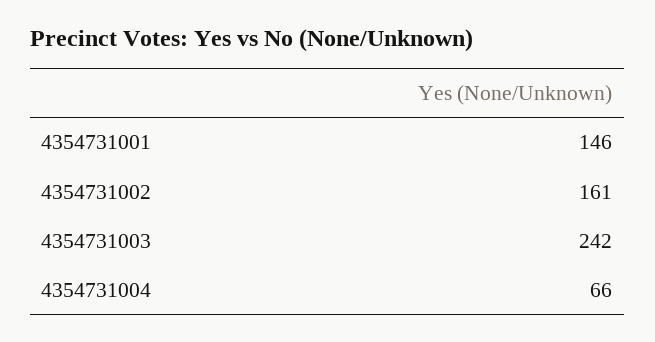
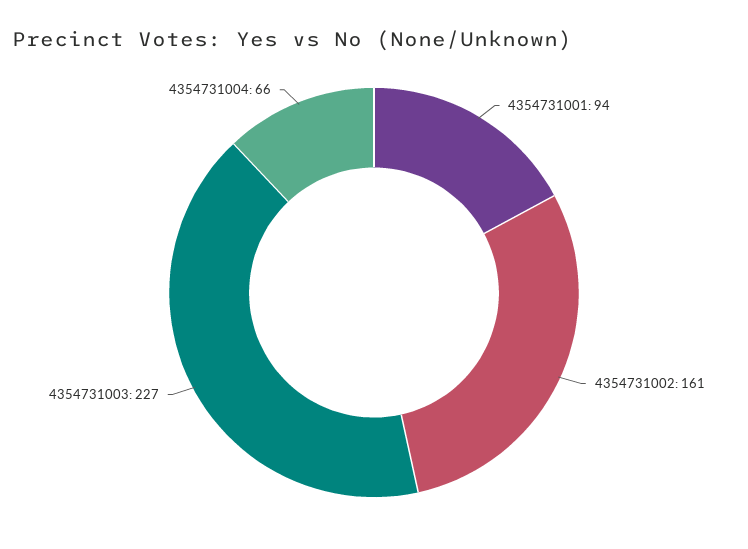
4354731001: 146 -> 94
4354731003: 242 -> 227

